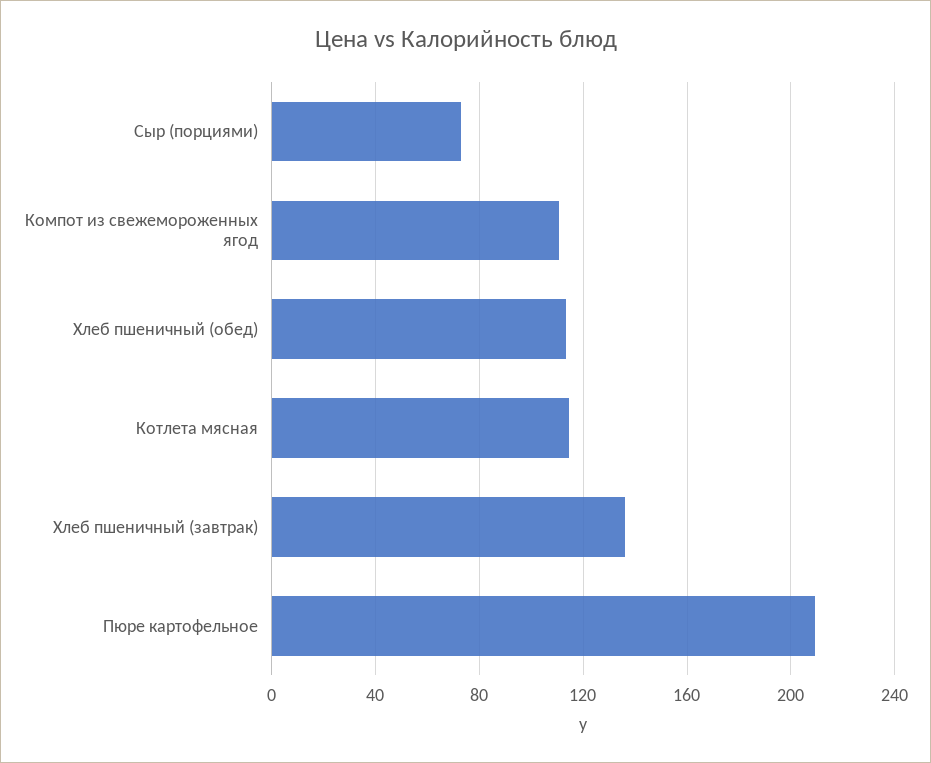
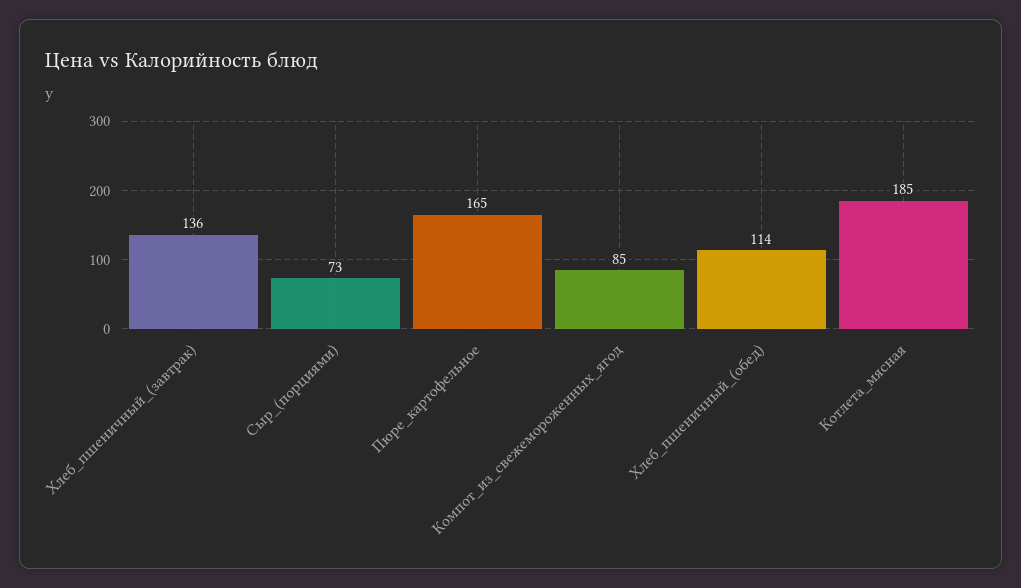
Компот из свежемороженных ягод: 110 -> 85
Котлета мясная: 115 -> 185
Пюре картофельное: 210 -> 165

